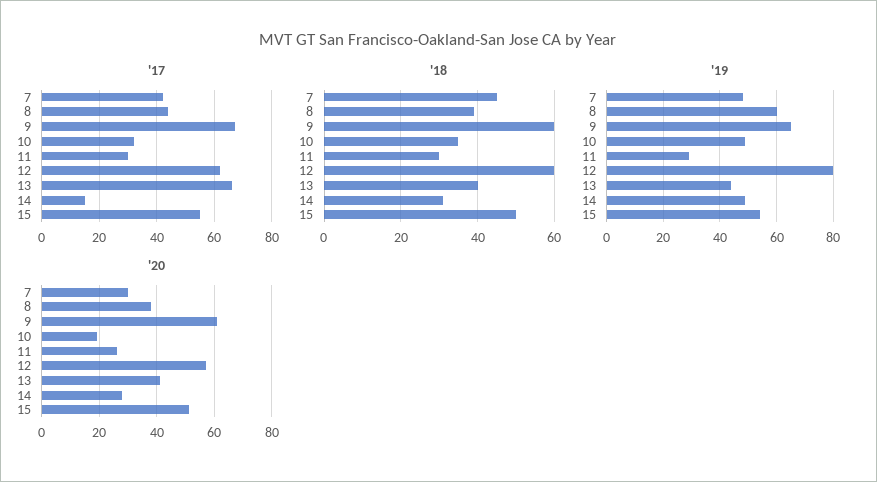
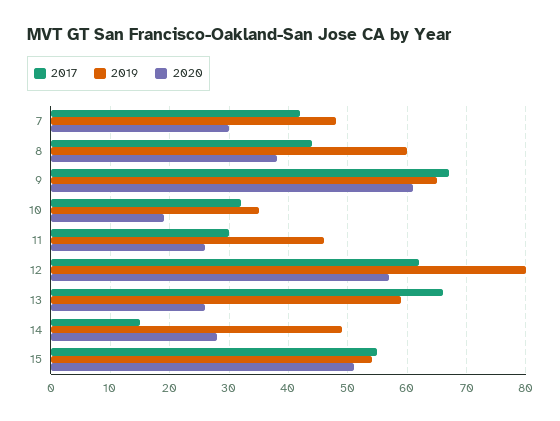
'18, 7: 45 -> none
'18, 8: 40 -> none
'18, 9: 60 -> none
'18, 10: 35 -> none
'18, 11: 30 -> none
'18, 12: 60 -> none
'18, 13: 40 -> none
'18, 14: 30 -> none
'18, 15: 50 -> none
'19, 10: 50 -> 35
'19, 11: 30 -> 45
'19, 13: 45 -> 60
'20, 13: 40 -> 25

